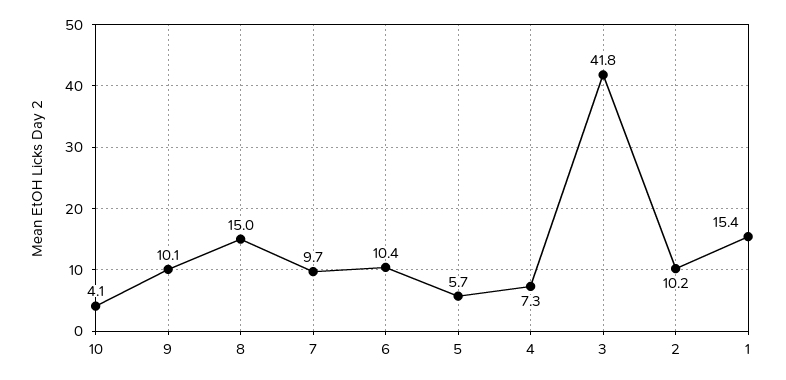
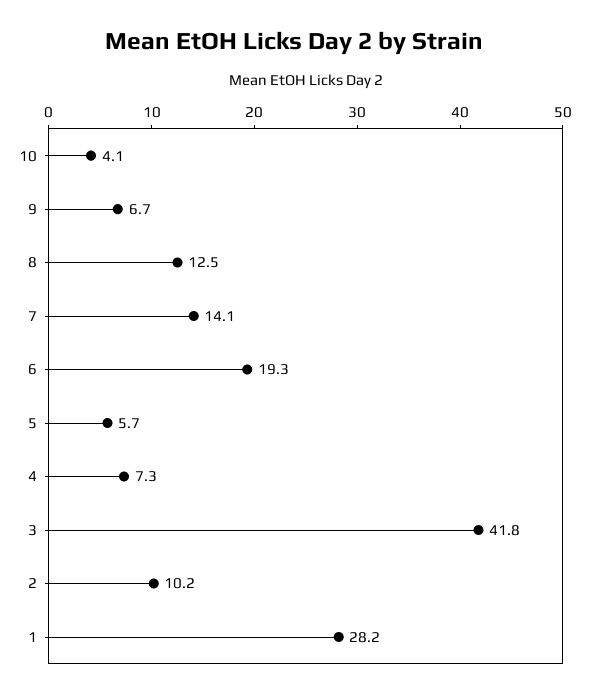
9: 10.1 -> 6.7
8: 15 -> 12.5
7: 9.7 -> 14.1
6: 10.4 -> 19.3
1: 15.4 -> 28.2

